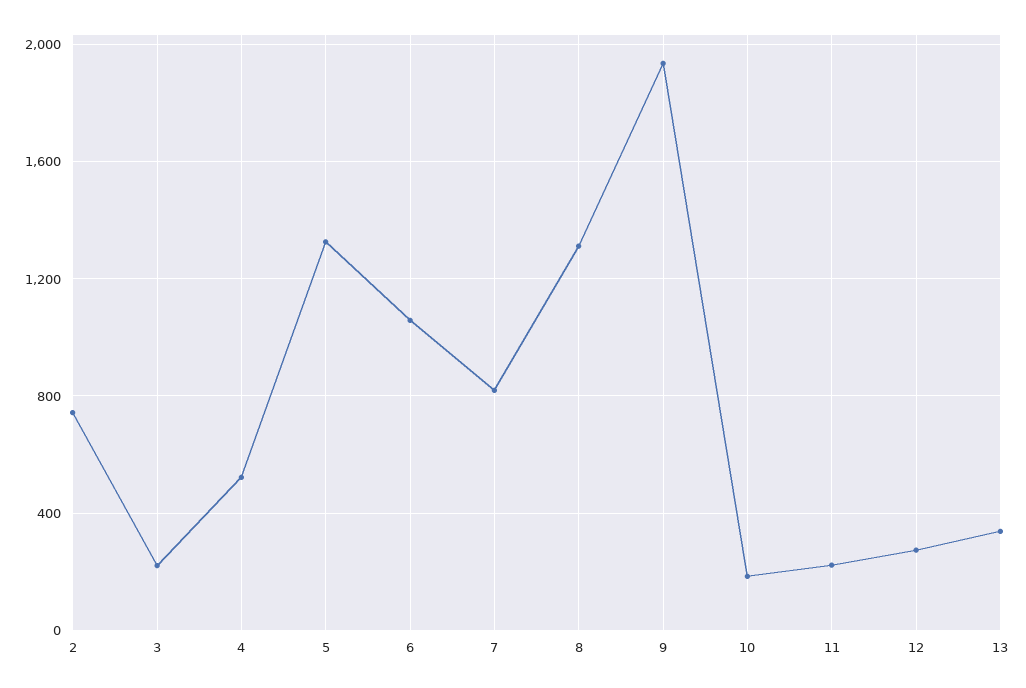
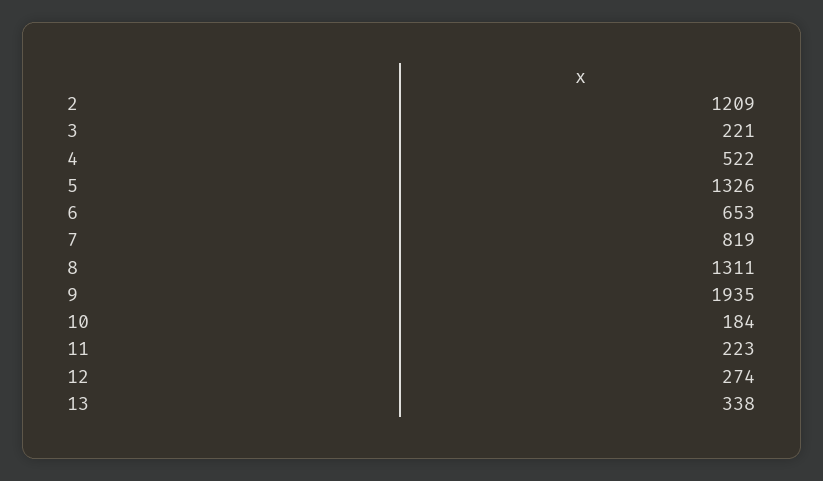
2: 750 -> 1209
6: 1050 -> 653

